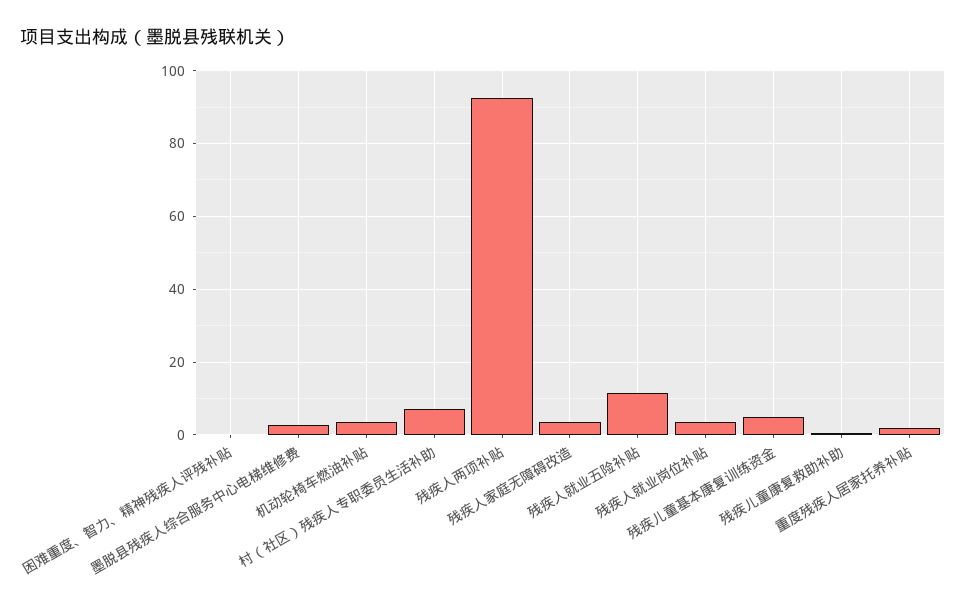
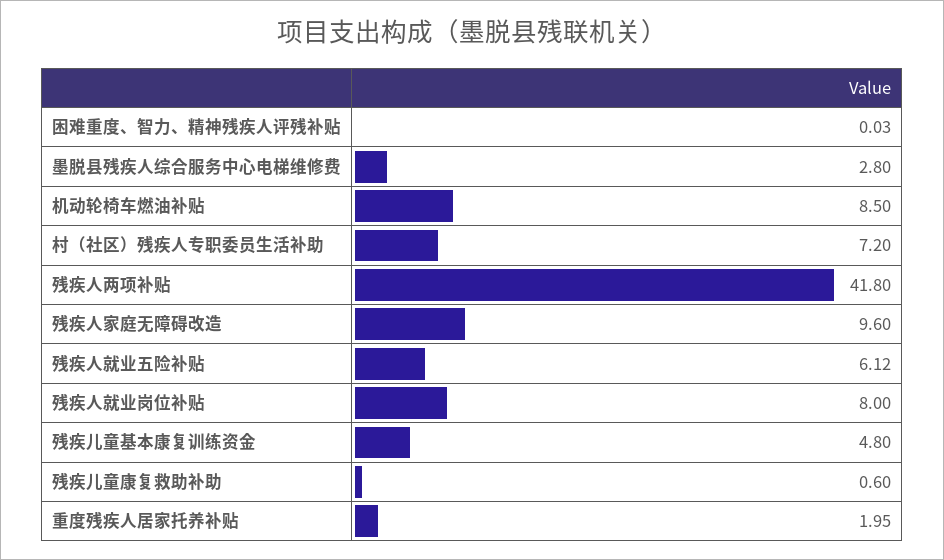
机动轮椅车燃油补贴: 4 -> 8.5
残疾人两项补贴: 92 -> 41.8
残疾人家庭无障碍改造: 4 -> 9.6
残疾人就业五险补贴: 12 -> 6.12
残疾人就业岗位补贴: 4 -> 8

